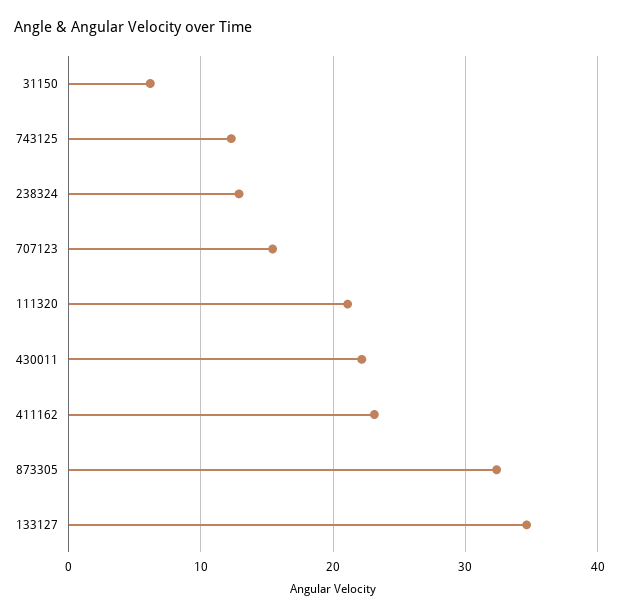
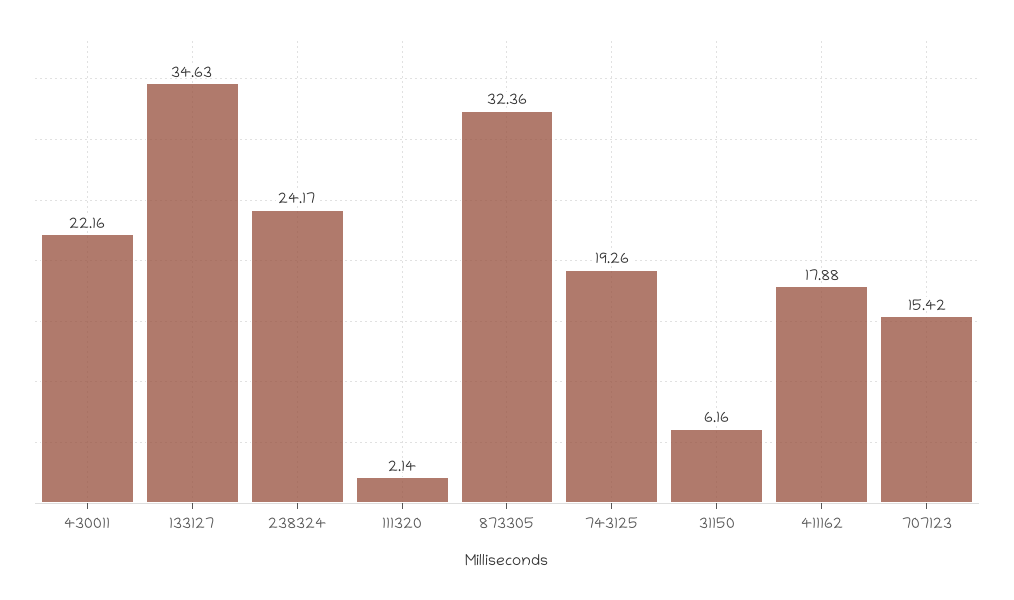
743125: 12 -> 19.26
238324: 13 -> 24.17
111320: 21 -> 2.14
411162: 23 -> 17.88

